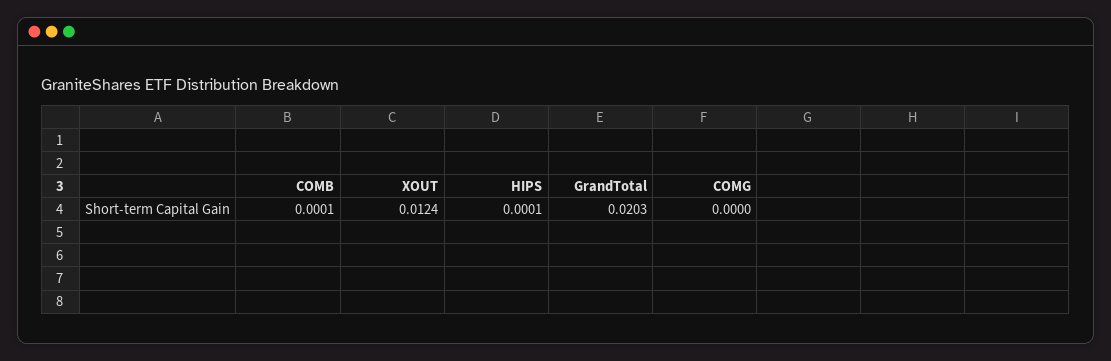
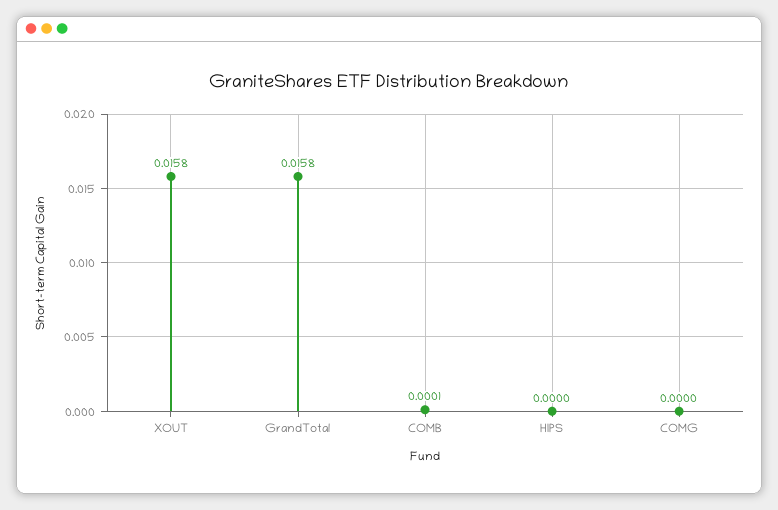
XOUT: 0.0124 -> 0.0158
HIPS: 0.0001 -> 0
GrandTotal: 0.0203 -> 0.0158

